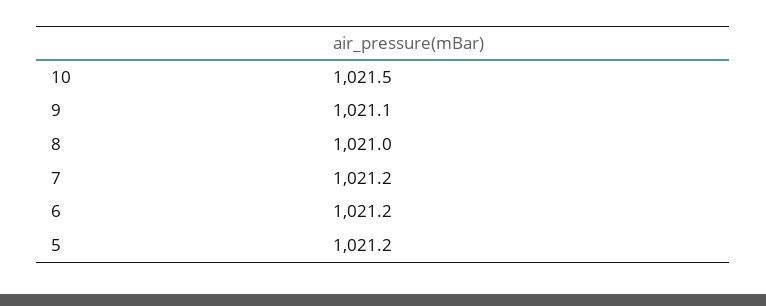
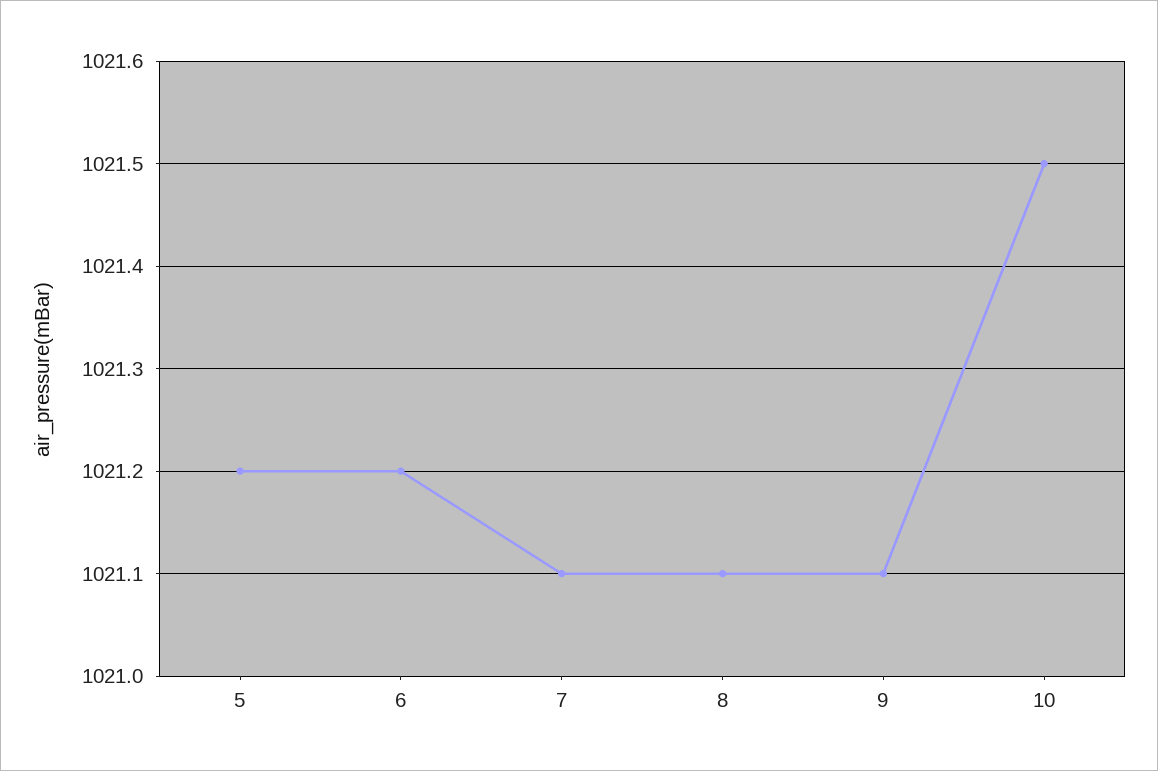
8: 1021 -> 1021.1
7: 1021.2 -> 1021.1

